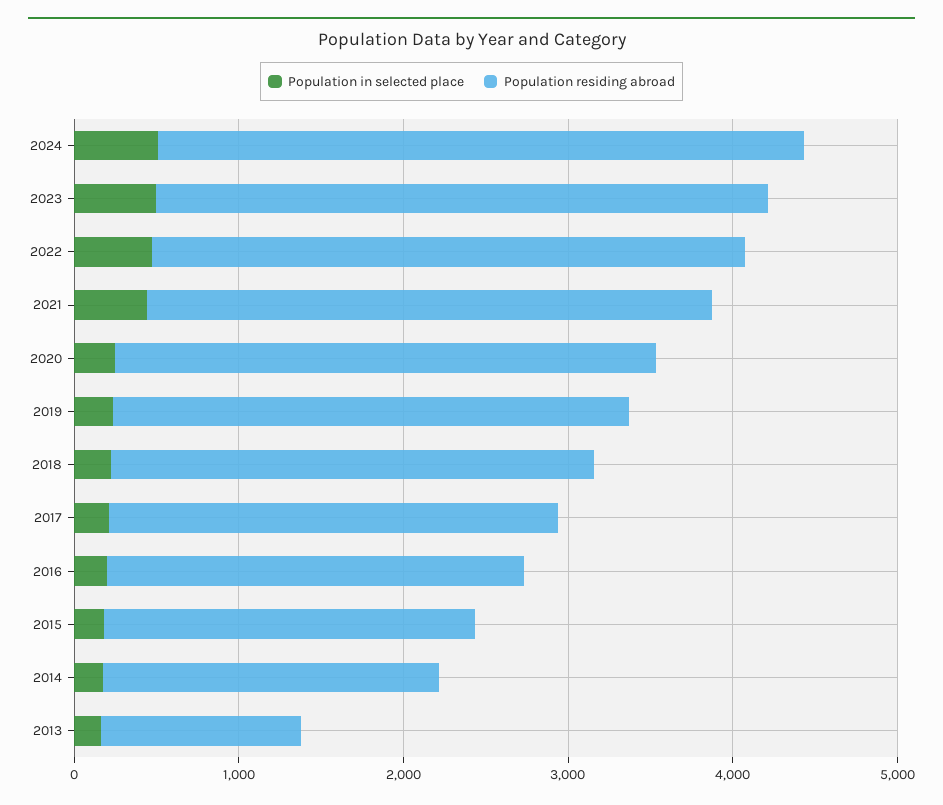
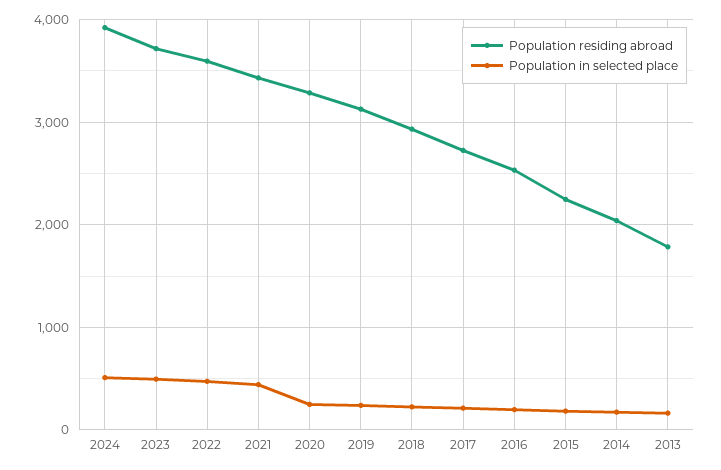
Population residing abroad, 2013: 1200 -> 1800

